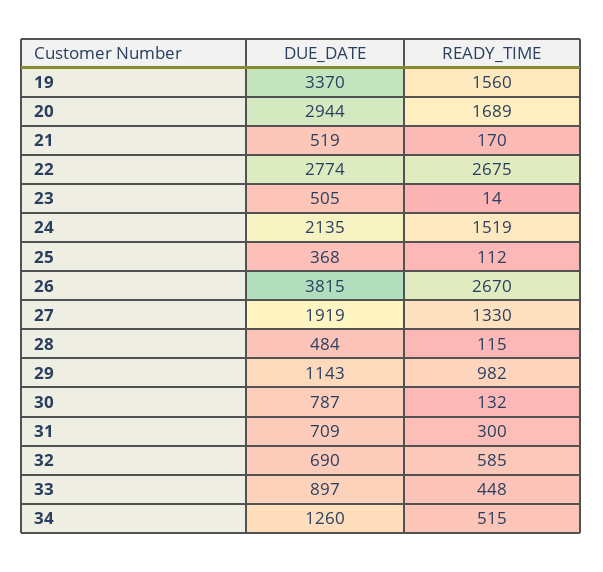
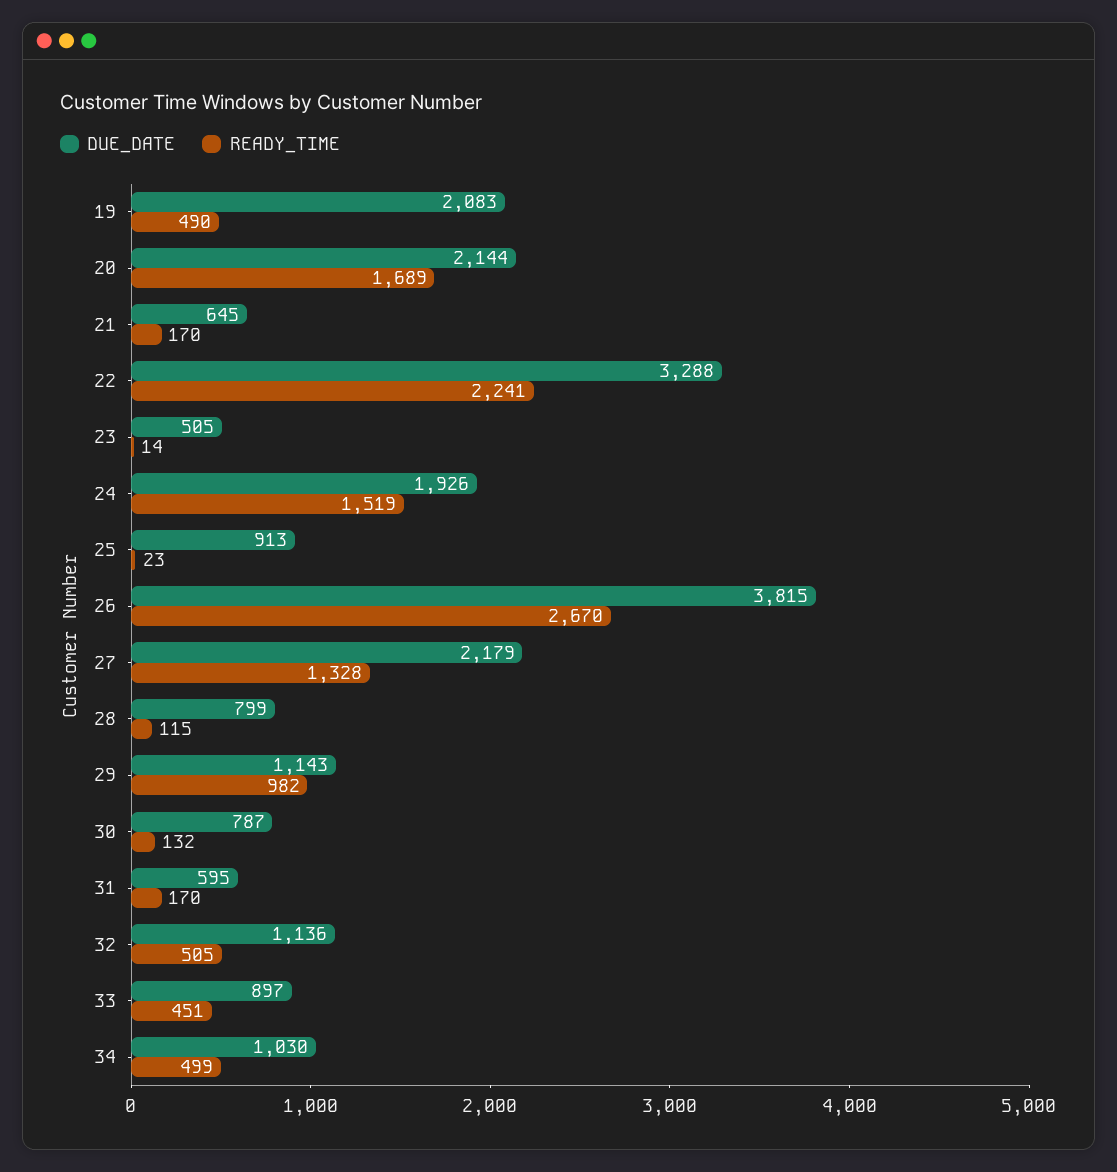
DUE_DATE, 19: 3370 -> 2083
READY_TIME, 19: 1560 -> 490
DUE_DATE, 20: 2944 -> 2144
DUE_DATE, 21: 519 -> 645
DUE_DATE, 22: 2774 -> 3288
READY_TIME, 22: 2675 -> 2241
DUE_DATE, 24: 2135 -> 1926
DUE_DATE, 25: 368 -> 913
READY_TIME, 25: 112 -> 23
DUE_DATE, 27: 1919 -> 2179
READY_TIME, 27: 1330 -> 1328
DUE_DATE, 28: 484 -> 799
DUE_DATE, 31: 709 -> 595
READY_TIME, 31: 300 -> 170
DUE_DATE, 32: 690 -> 1136
READY_TIME, 32: 585 -> 505
READY_TIME, 33: 448 -> 451
DUE_DATE, 34: 1260 -> 1030
READY_TIME, 34: 515 -> 499

